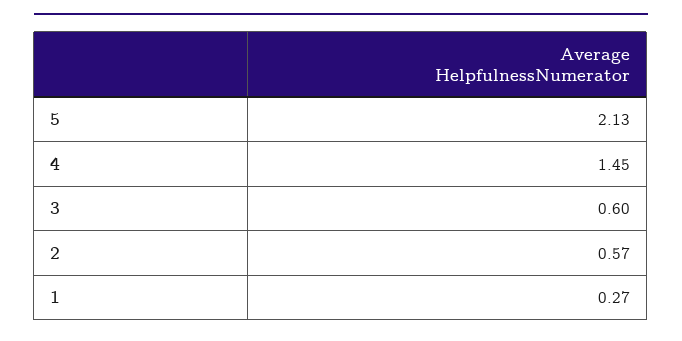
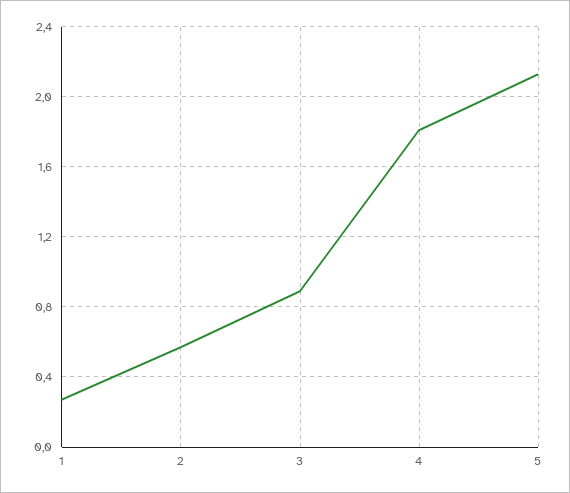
4: 1.45 -> 1.8
3: 0.6 -> 0.9

